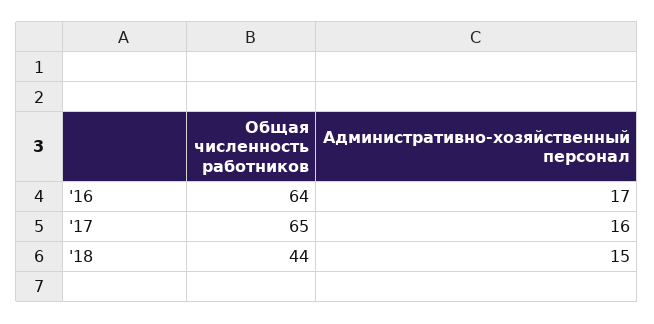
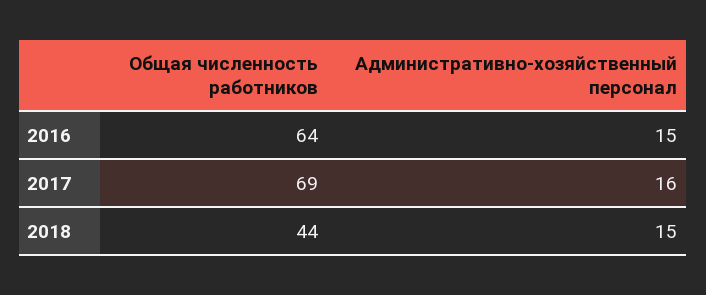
Административно-хозяйственный персонал, '16: 17 -> 15
Общая численность работников, '17: 65 -> 69

